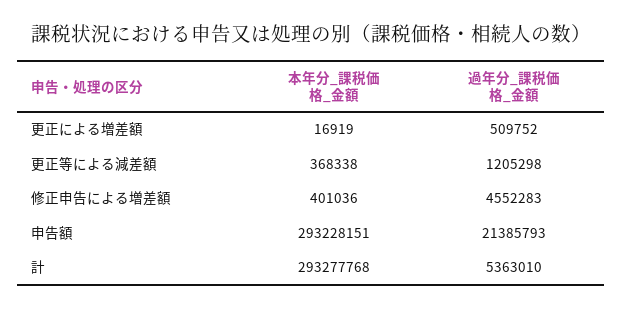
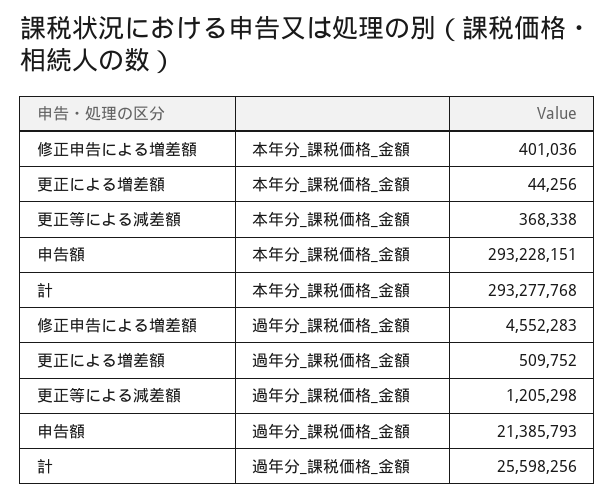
本年分_課税価格_金額, 更正による増差額: 16919 -> 44256
過年分_課税価格_金額, 計: 5363010 -> 25598256

